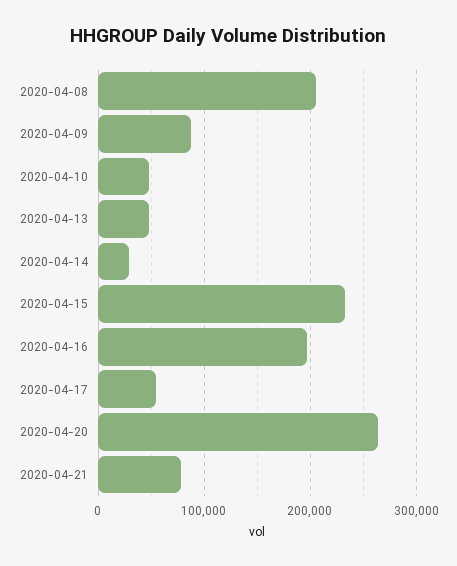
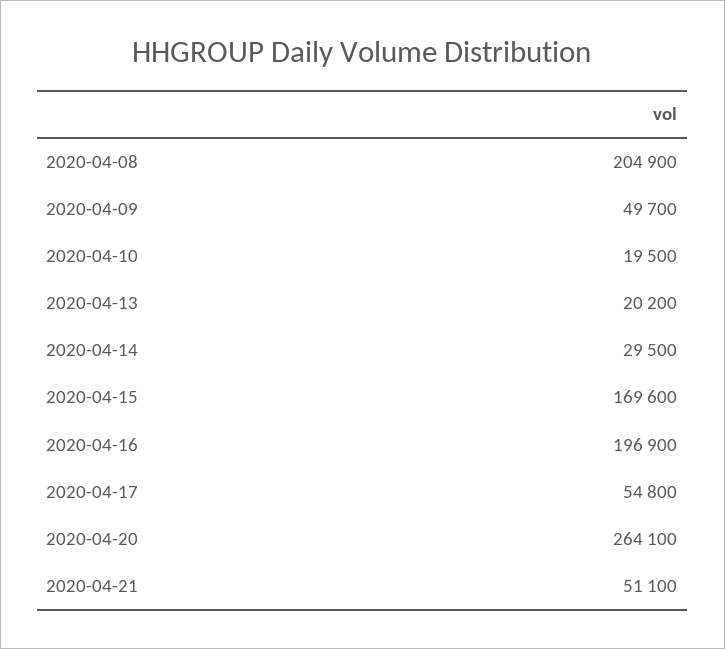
2020-04-09: 90000 -> 49700
2020-04-10: 50000 -> 19500
2020-04-13: 50000 -> 20200
2020-04-15: 230000 -> 169600
2020-04-21: 80000 -> 51100

